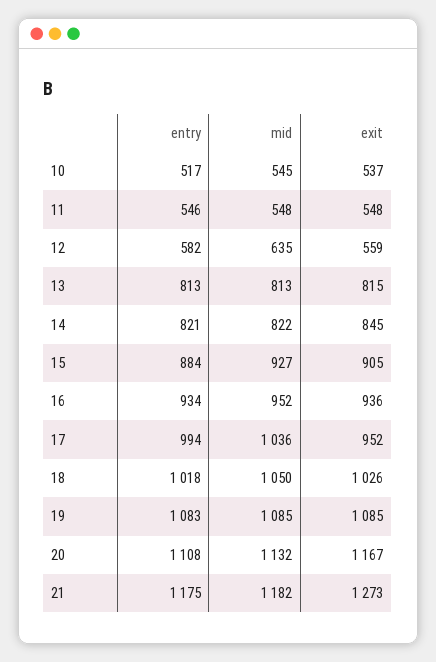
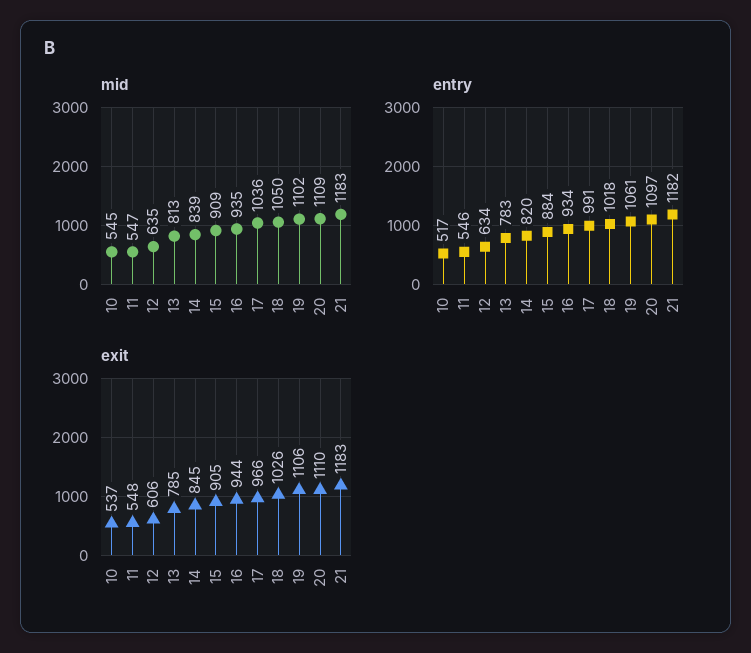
mid, 11: 548 -> 547
entry, 12: 582 -> 634
exit, 12: 559 -> 606
entry, 13: 813 -> 783
exit, 13: 815 -> 785
entry, 14: 821 -> 820
mid, 14: 822 -> 839
mid, 15: 927 -> 909
mid, 16: 952 -> 935
exit, 16: 936 -> 944
entry, 17: 994 -> 991
exit, 17: 952 -> 966
entry, 19: 1083 -> 1061
mid, 19: 1085 -> 1102
exit, 19: 1085 -> 1106
entry, 20: 1108 -> 1097
mid, 20: 1132 -> 1109
exit, 20: 1167 -> 1110
entry, 21: 1175 -> 1182
mid, 21: 1182 -> 1183
exit, 21: 1273 -> 1183

